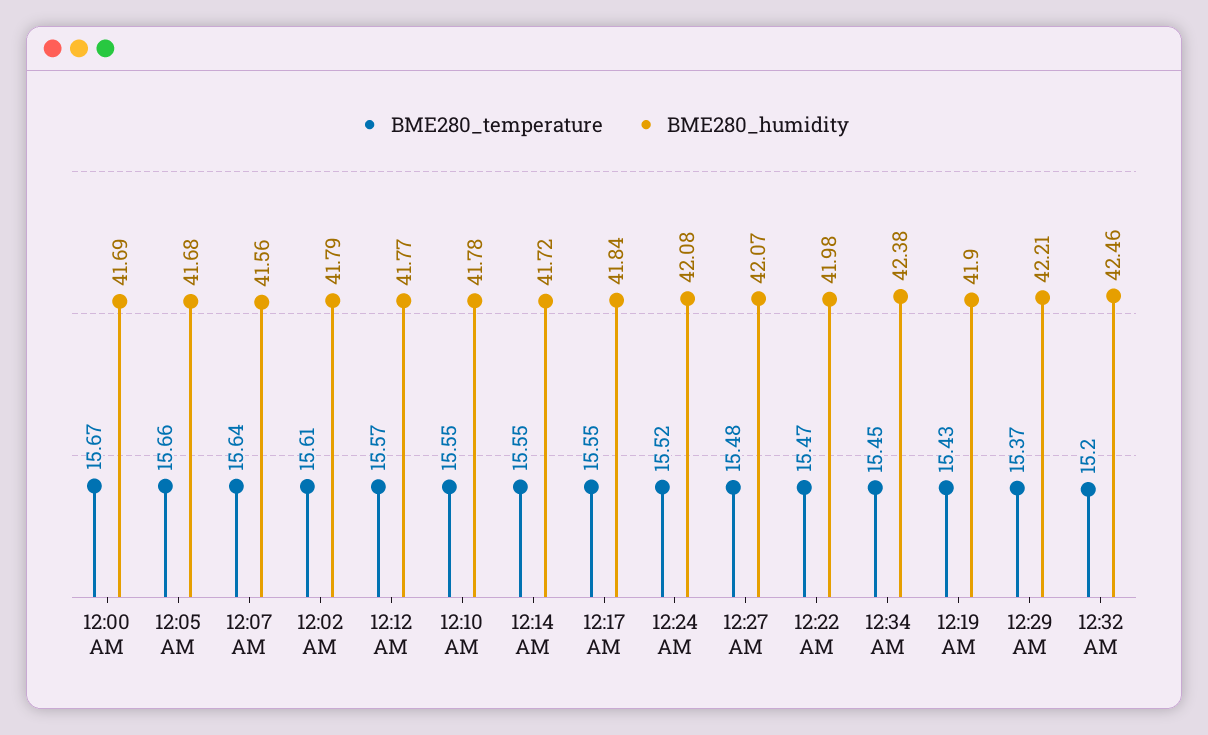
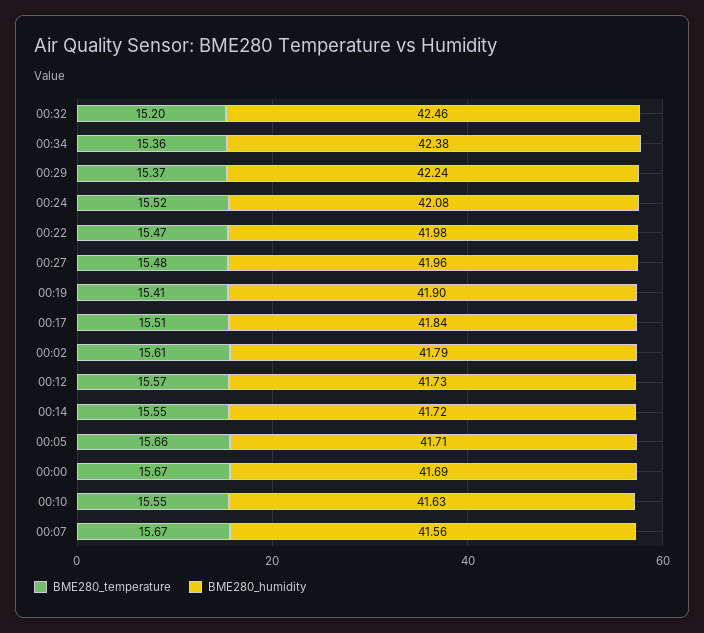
BME280_humidity, 12:05 AM: 41.68 -> 41.71
BME280_temperature, 12:07 AM: 15.64 -> 15.67
BME280_humidity, 12:12 AM: 41.77 -> 41.73
BME280_humidity, 12:10 AM: 41.78 -> 41.63
BME280_temperature, 12:17 AM: 15.55 -> 15.51
BME280_humidity, 12:27 AM: 42.07 -> 41.96
BME280_temperature, 12:34 AM: 15.45 -> 15.36
BME280_temperature, 12:19 AM: 15.43 -> 15.41
BME280_humidity, 12:29 AM: 42.21 -> 42.24

